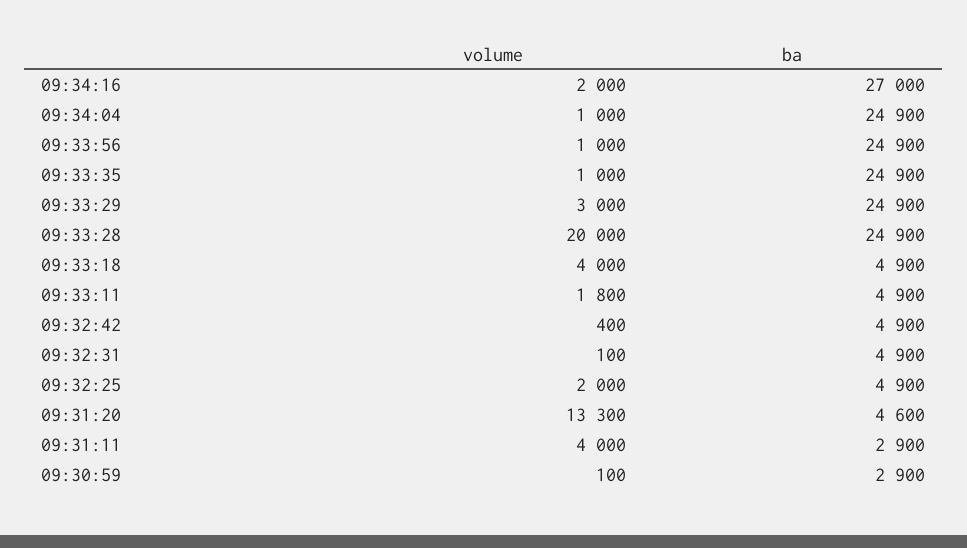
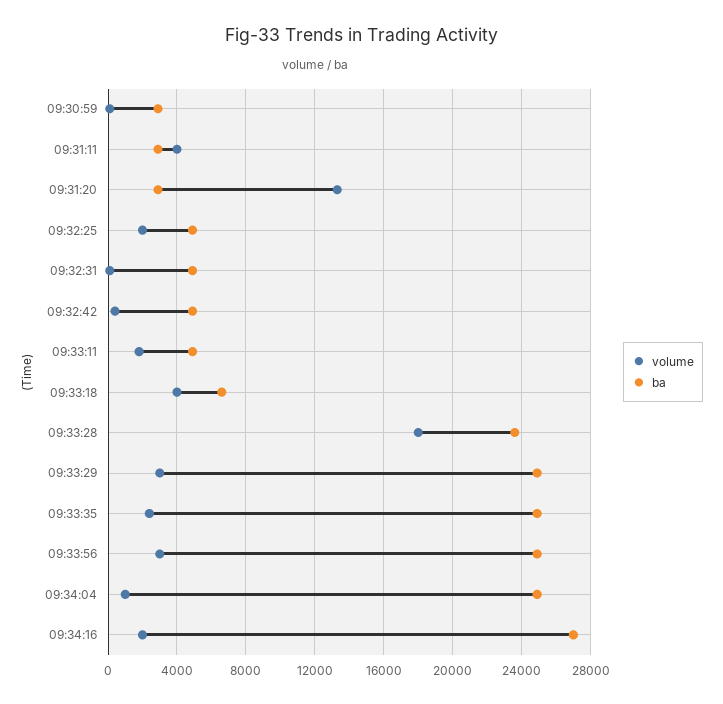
volume, 09:33:56: 1000 -> 3000
volume, 09:33:35: 1000 -> 2500
volume, 09:33:28: 20000 -> 18000
ba, 09:33:28: 24900 -> 23500
ba, 09:33:18: 4900 -> 6500
ba, 09:31:20: 4600 -> 3000

